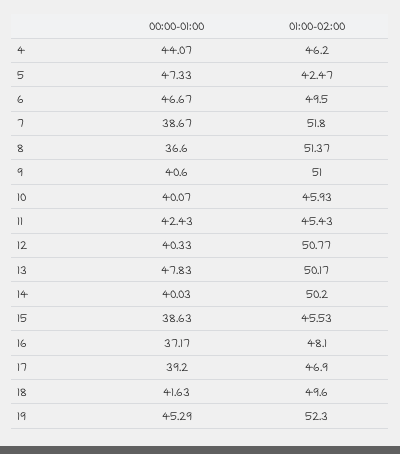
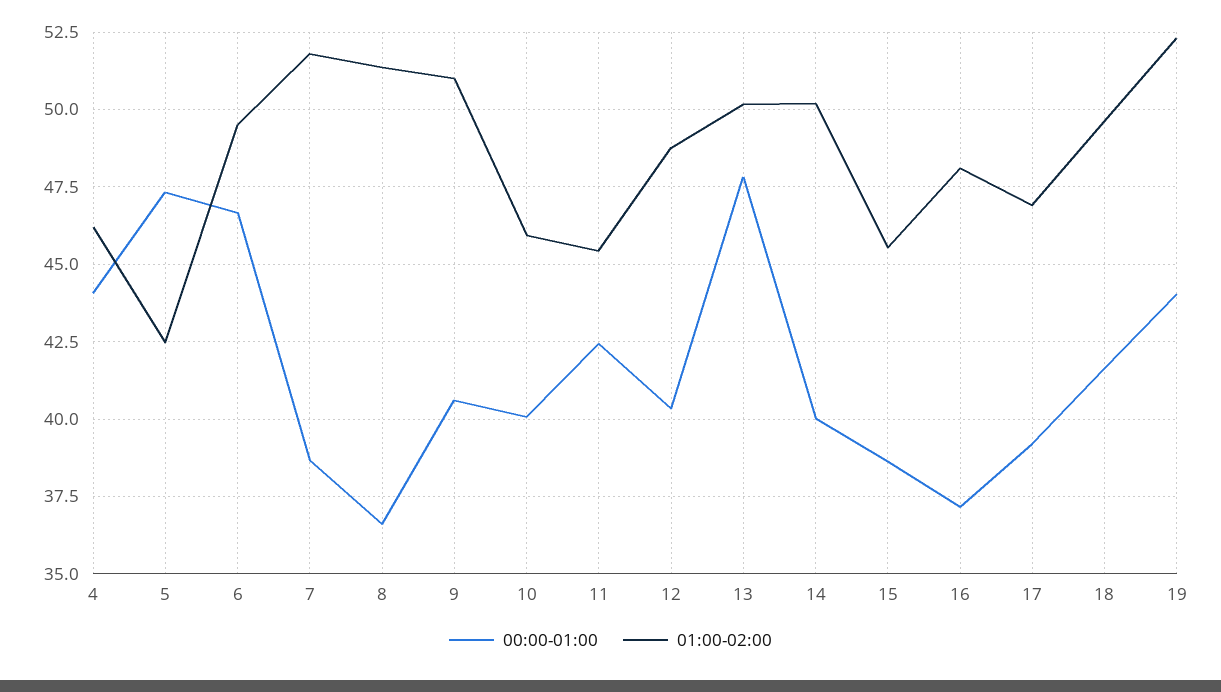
01:00-02:00, 12: 50.77 -> 48.75
00:00-01:00, 19: 45.29 -> 44

